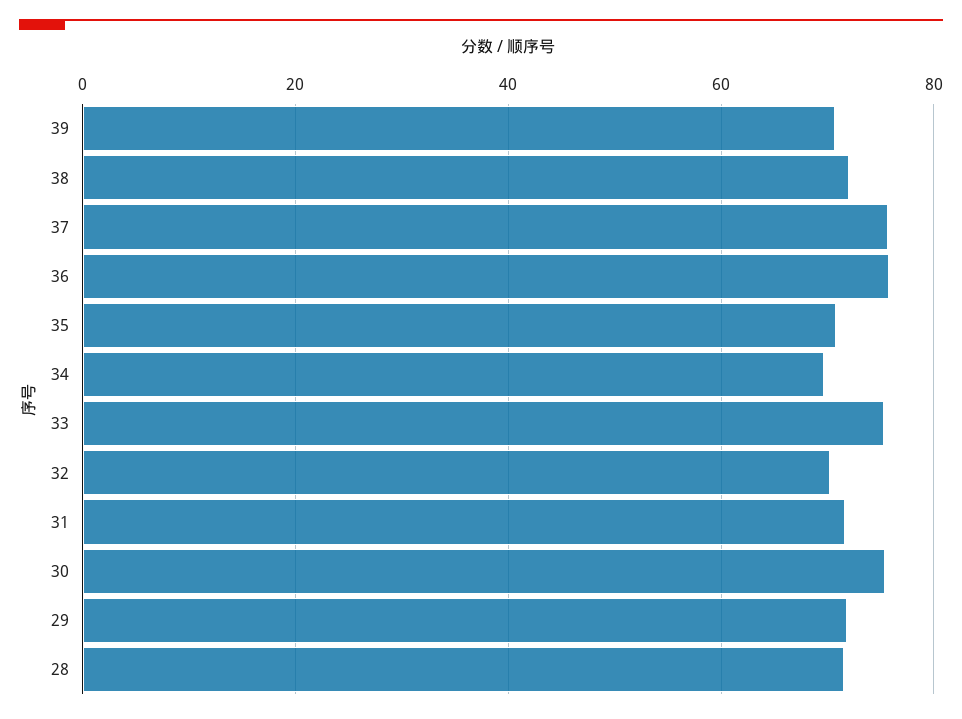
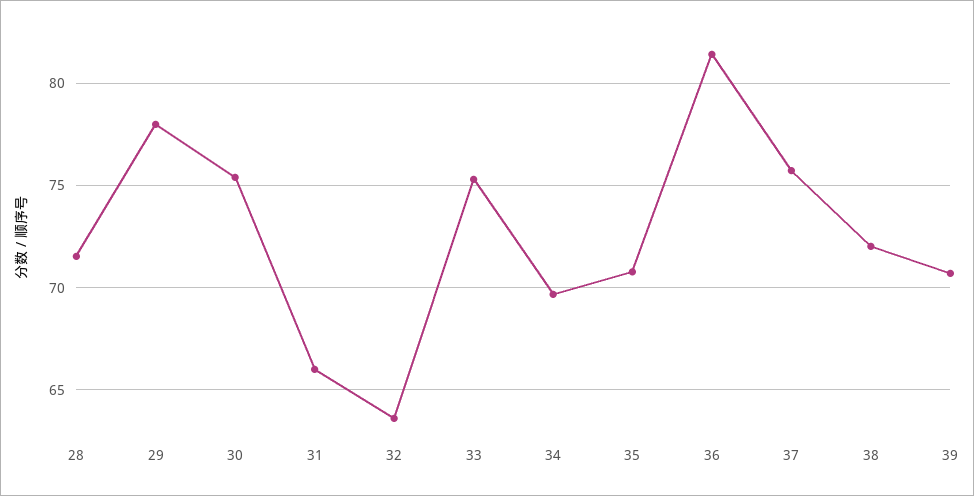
36: 76 -> 81.5
32: 70 -> 63.5
31: 72 -> 66
29: 72 -> 78

